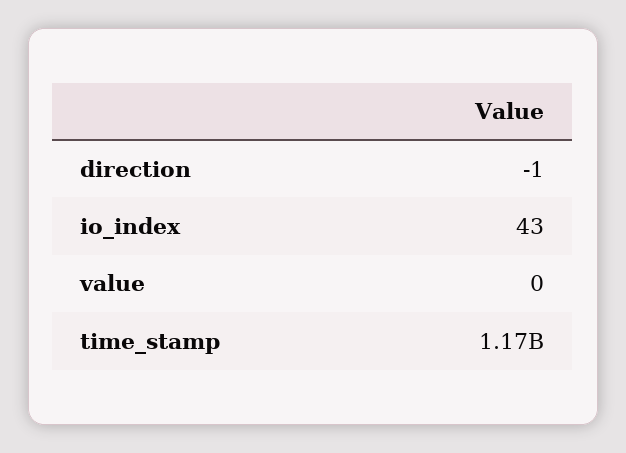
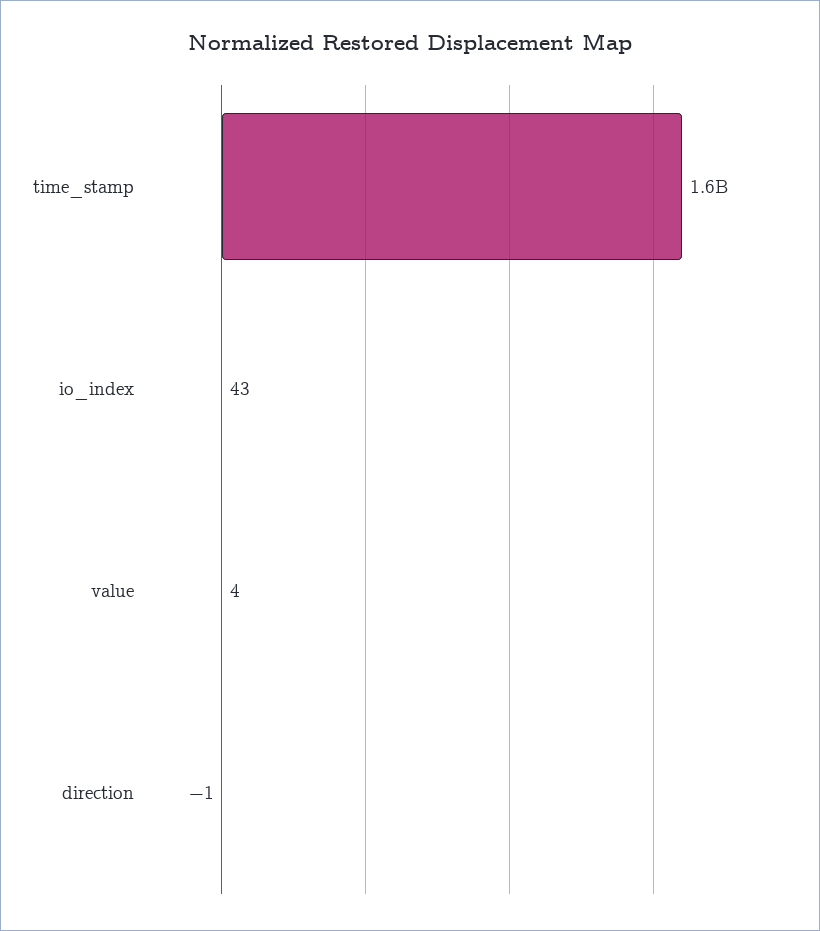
value: 0 -> 4
time_stamp: 1170000000 -> 1600000000

